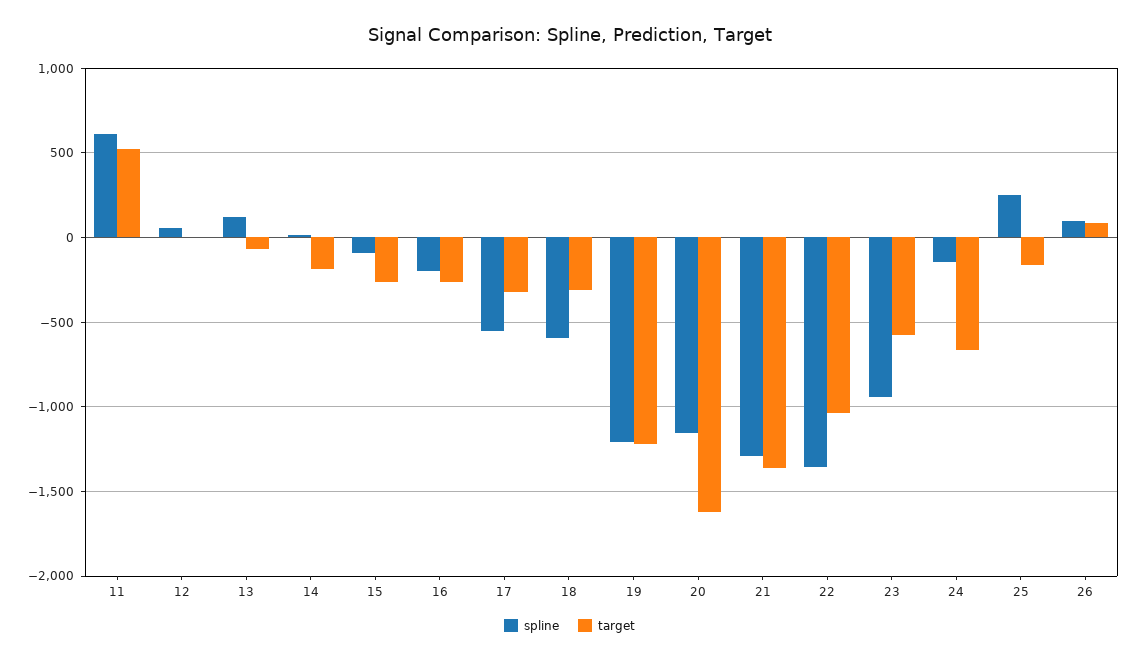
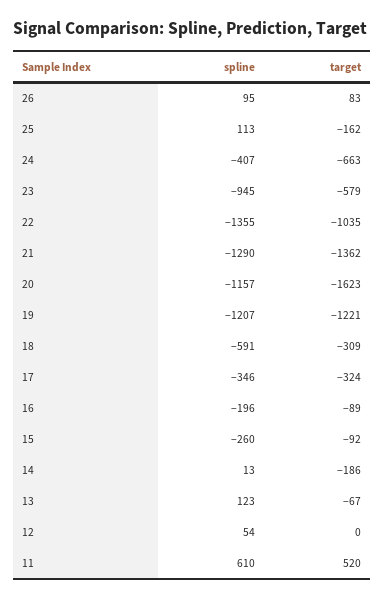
spline, 15: -100 -> -260
target, 15: -250 -> -92
target, 16: -250 -> -89
spline, 17: -550 -> -346
spline, 24: -150 -> -407
spline, 25: 250 -> 113

